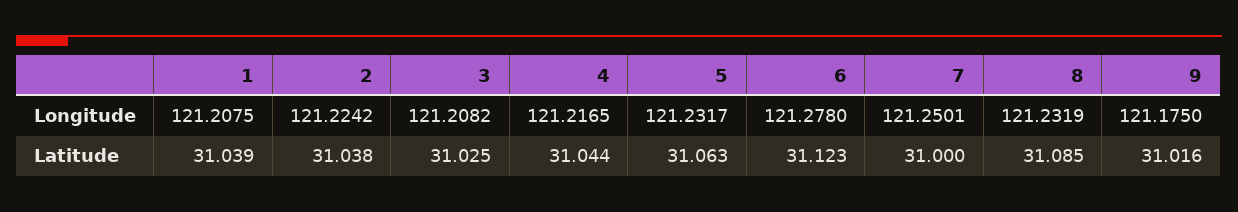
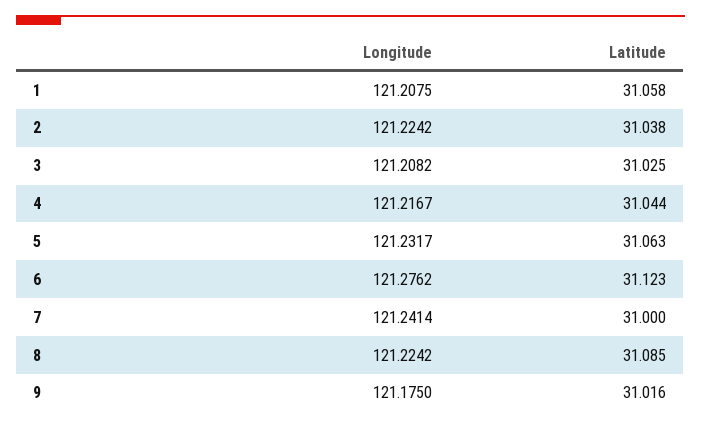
4, Longitude: 121.2165 -> 121.2167
6, Longitude: 121.278 -> 121.2762
7, Longitude: 121.2501 -> 121.2414
8, Longitude: 121.2319 -> 121.2242
1, Latitude: 31.039 -> 31.058

